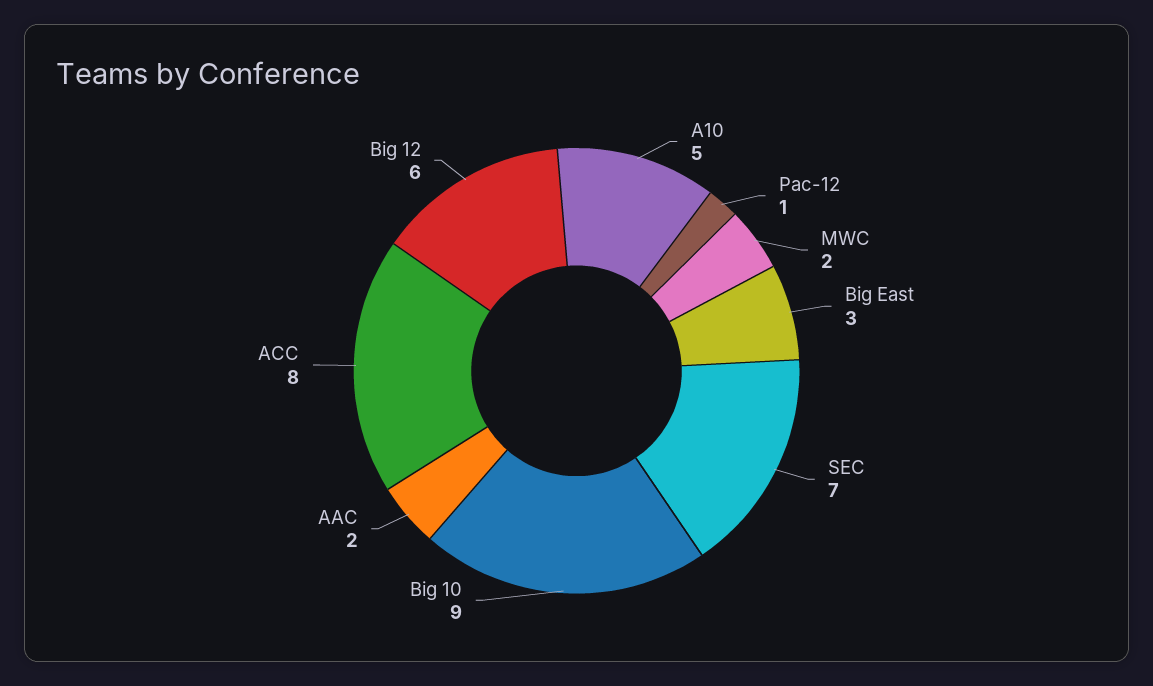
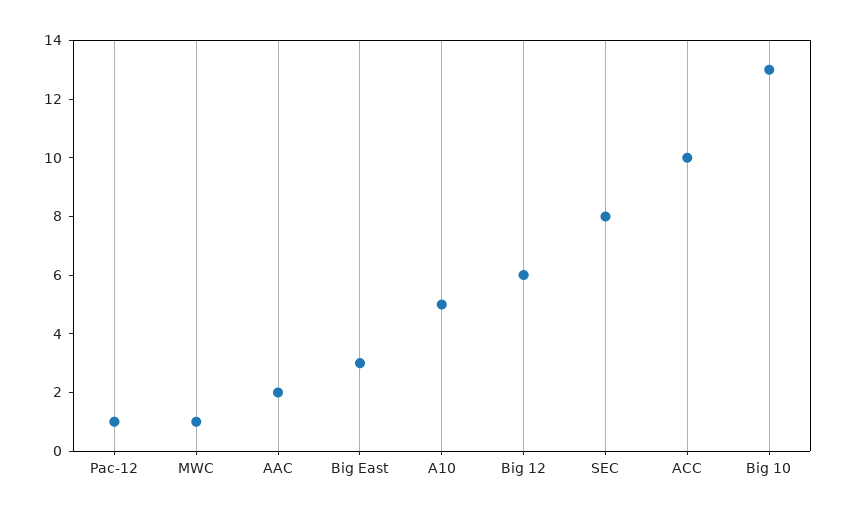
MWC: 2 -> 1
SEC: 7 -> 8
Big 10: 9 -> 13
ACC: 8 -> 10

